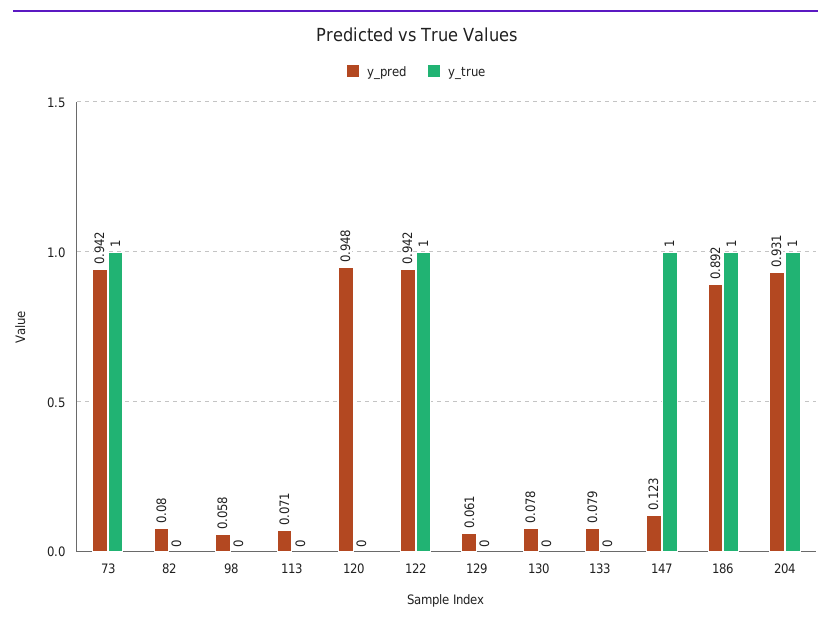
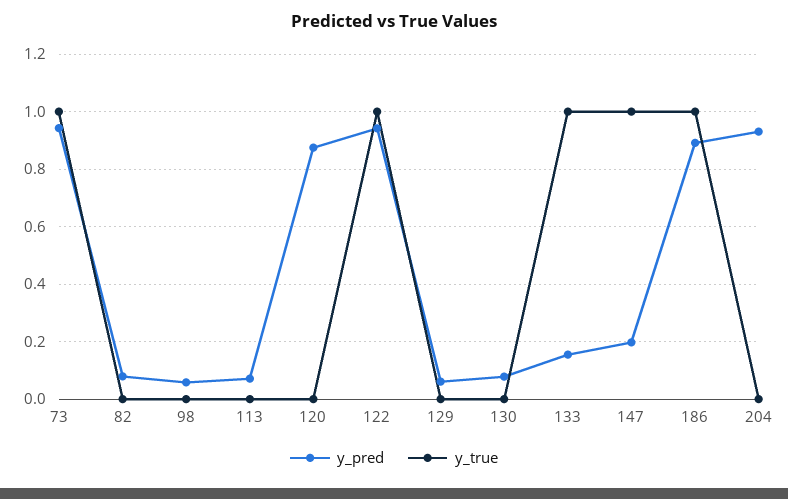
y_pred, 120: 0.948 -> 0.875
y_pred, 133: 0.079 -> 0.15
y_true, 133: 0 -> 1
y_pred, 147: 0.123 -> 0.2
y_true, 204: 1 -> 0

